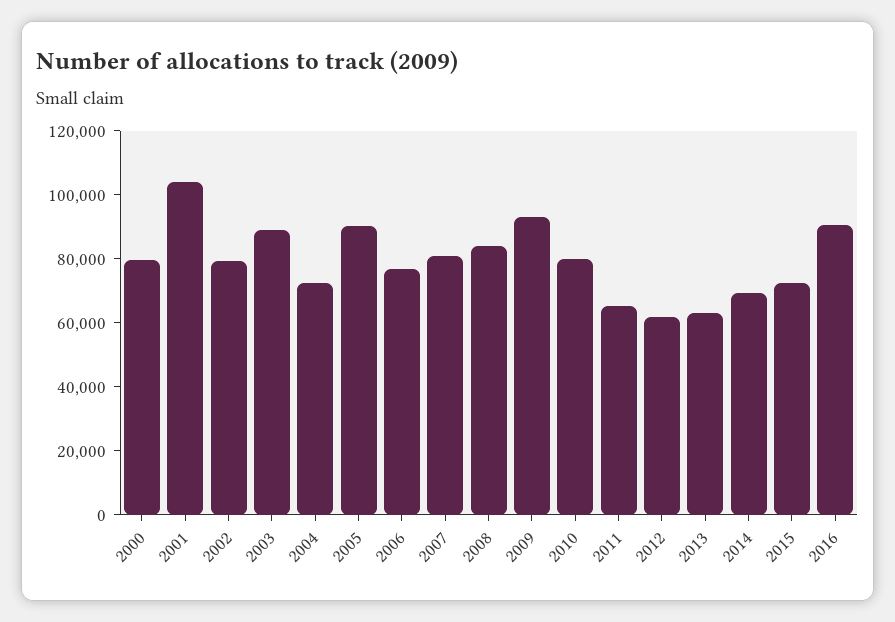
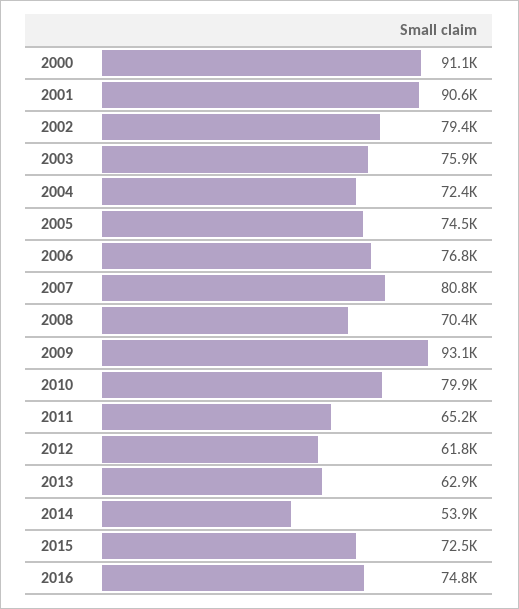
2000: 80000 -> 91100
2001: 105000 -> 90600
2003: 90000 -> 75900
2005: 90000 -> 74500
2008: 85000 -> 70400
2014: 70000 -> 53900
2016: 90000 -> 74800

